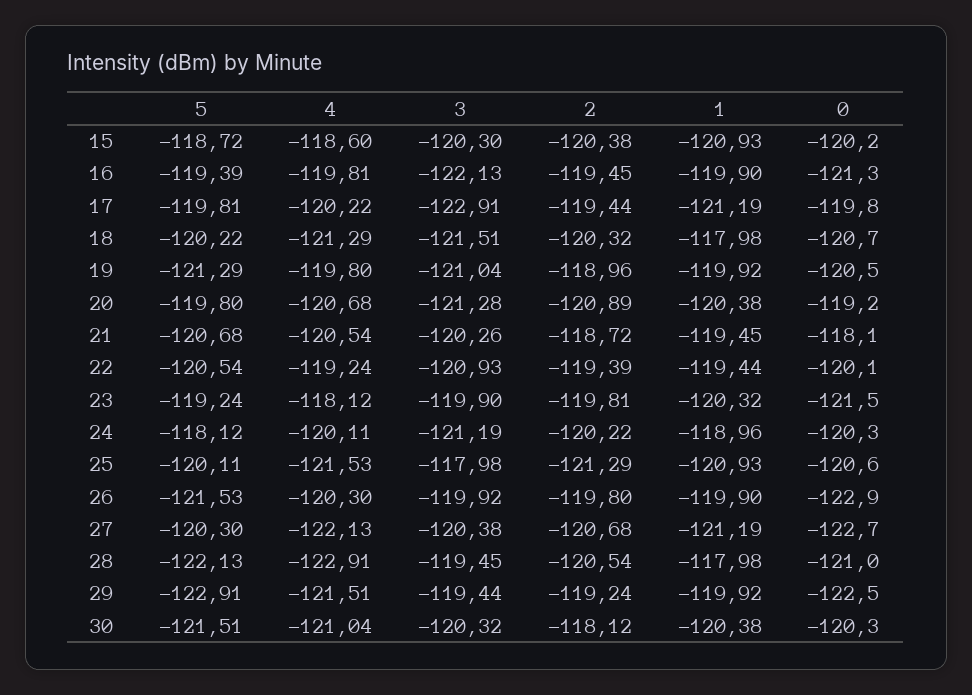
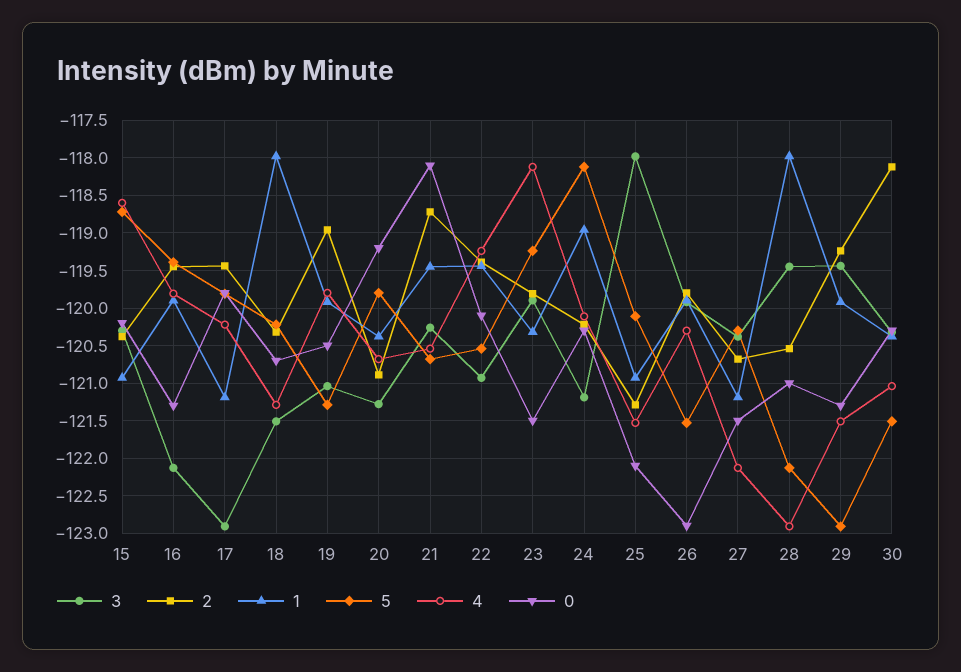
0, 25: -120.6 -> -122.1
0, 27: -122.7 -> -121.5
0, 29: -122.5 -> -121.3

